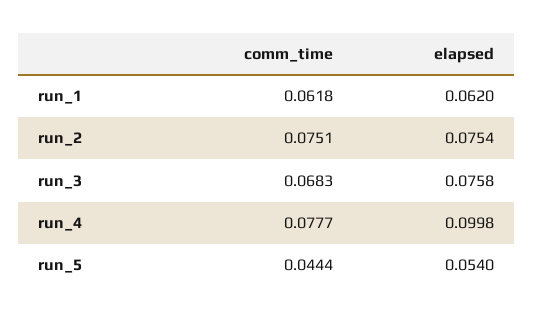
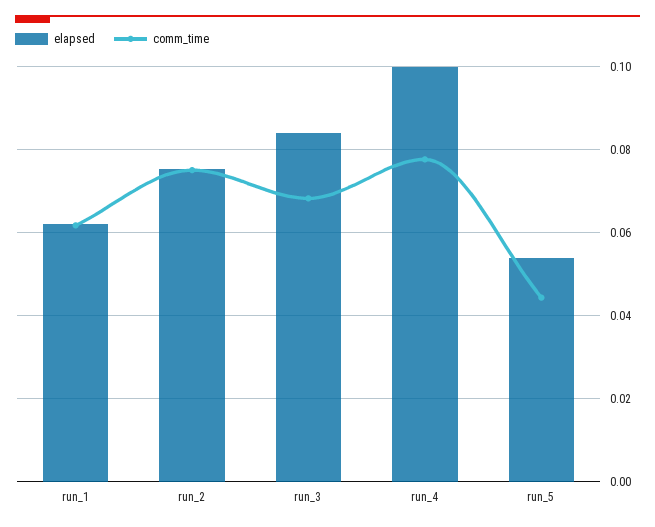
elapsed, run_3: 0.0758 -> 0.084

